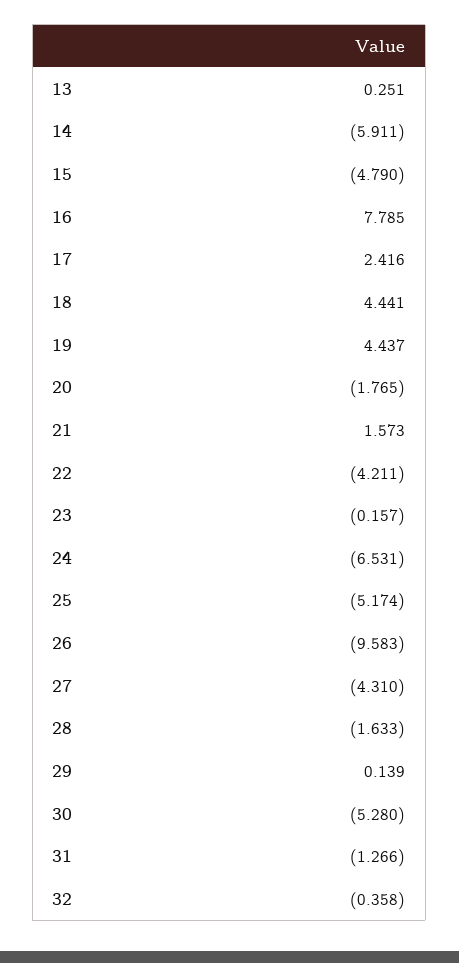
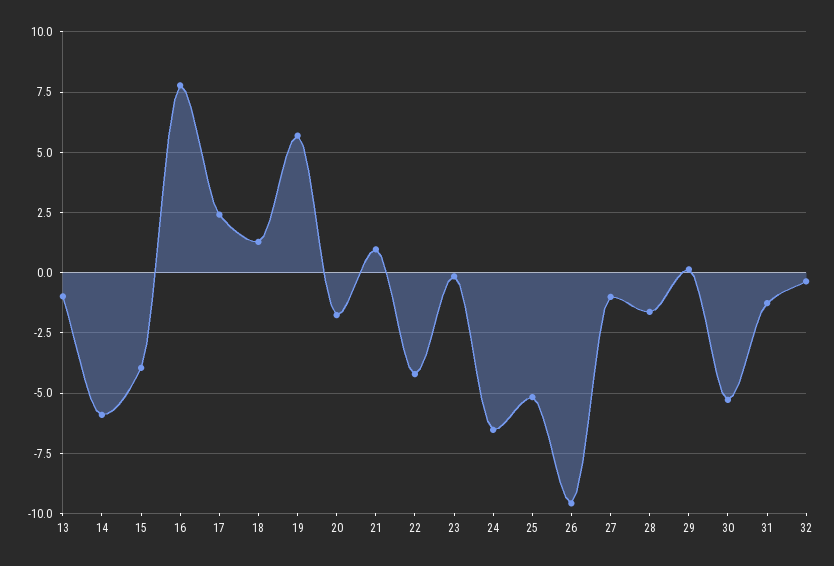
13: 0.251 -> -1
15: -4.79 -> -4
18: 4.441 -> 1.25
19: 4.437 -> 5.75
21: 1.573 -> 1
27: -4.31 -> -1

